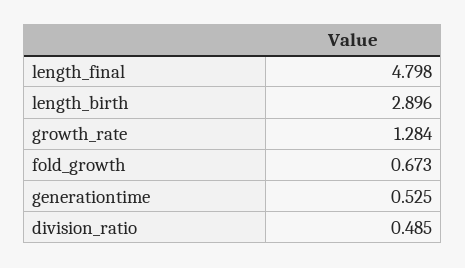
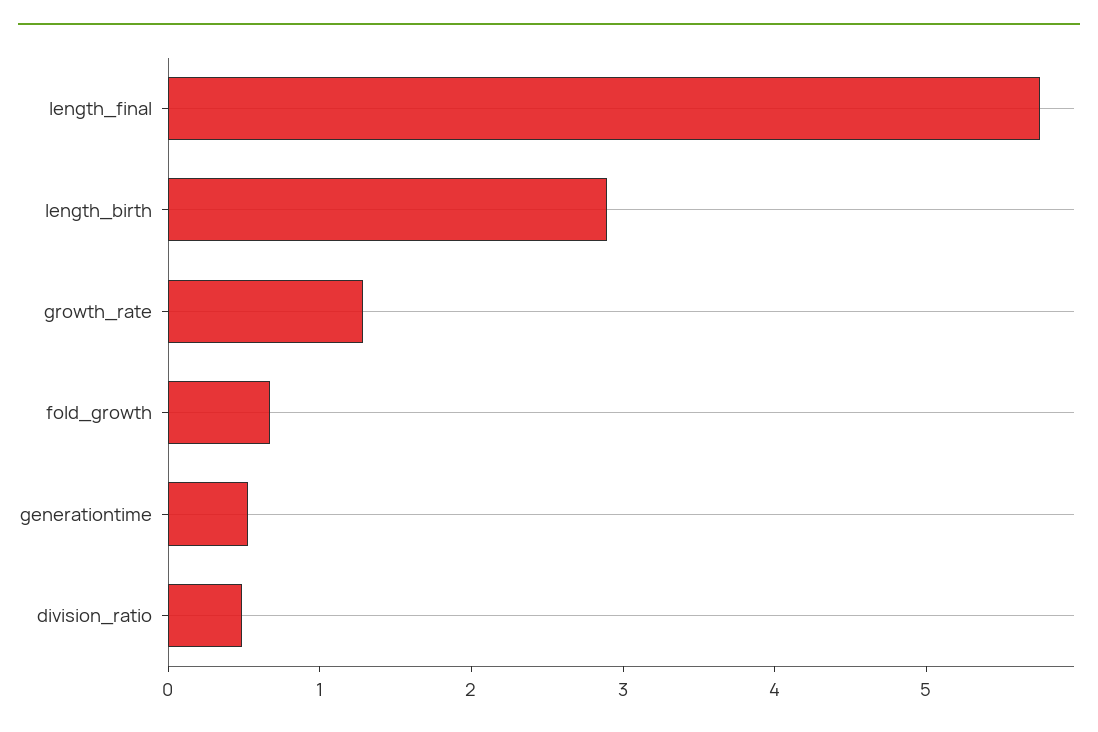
length_final: 4.798 -> 5.8

